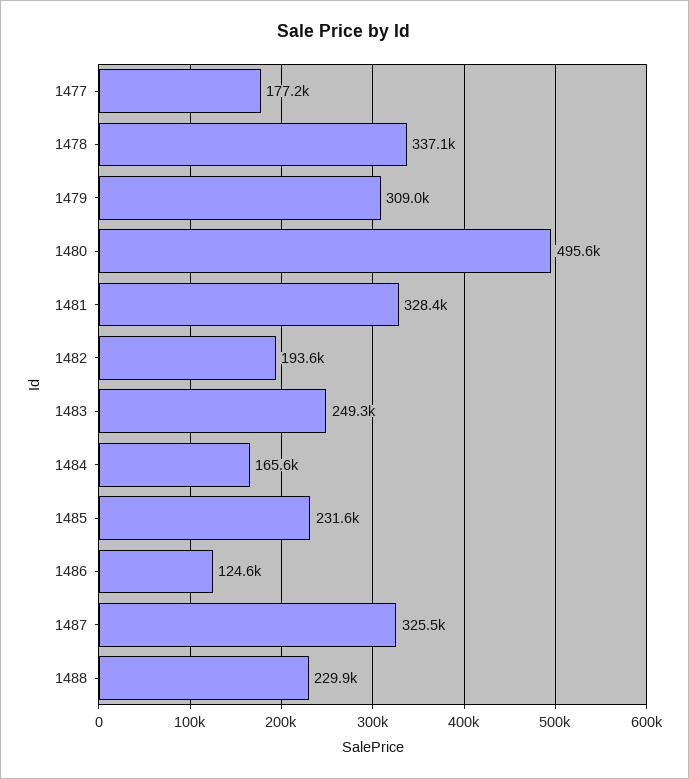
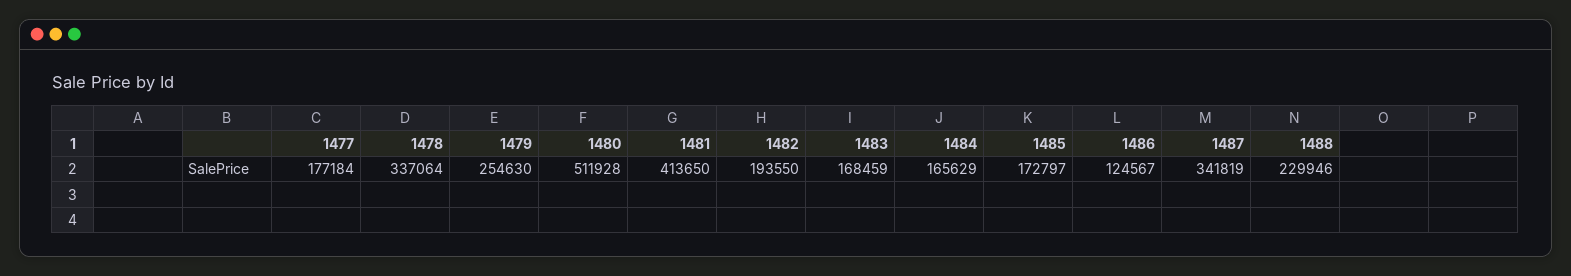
1479: 309000 -> 254630
1480: 495600 -> 511928
1481: 328400 -> 413650
1483: 249300 -> 168459
1485: 231600 -> 172797
1487: 325500 -> 341819

